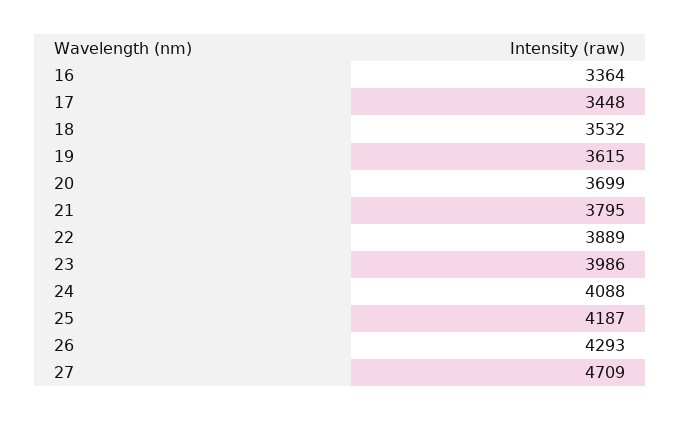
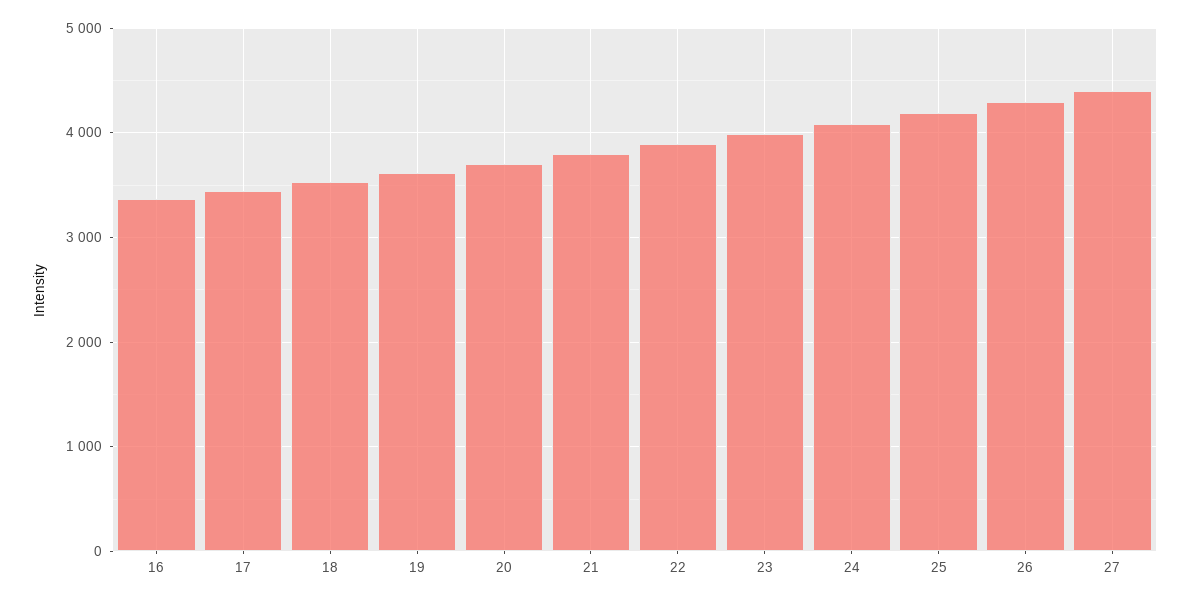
27: 4709 -> 4400

